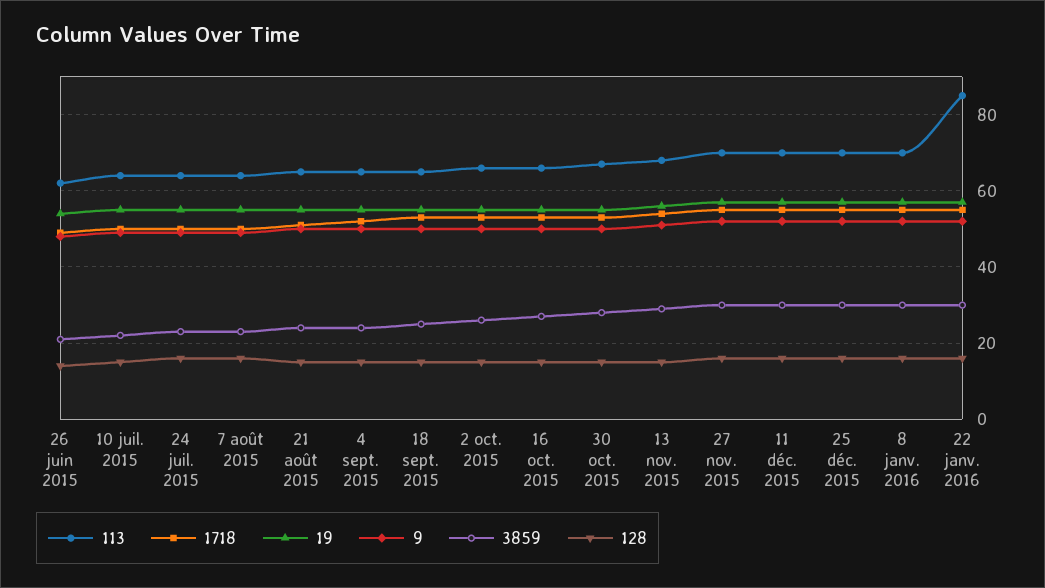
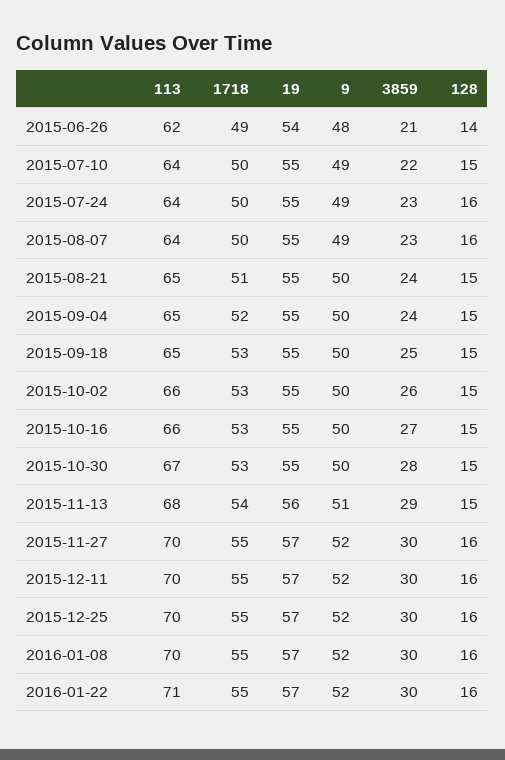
113, 22 janv. 2016: 85 -> 71

